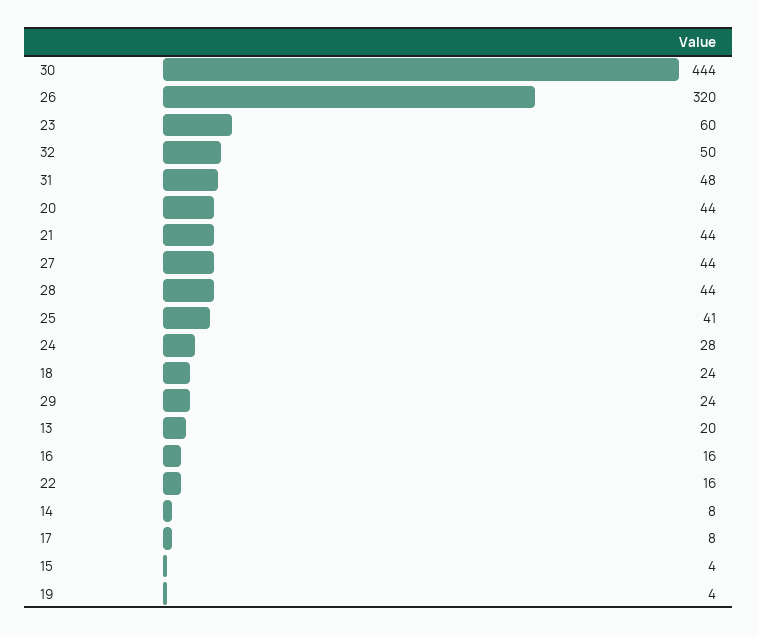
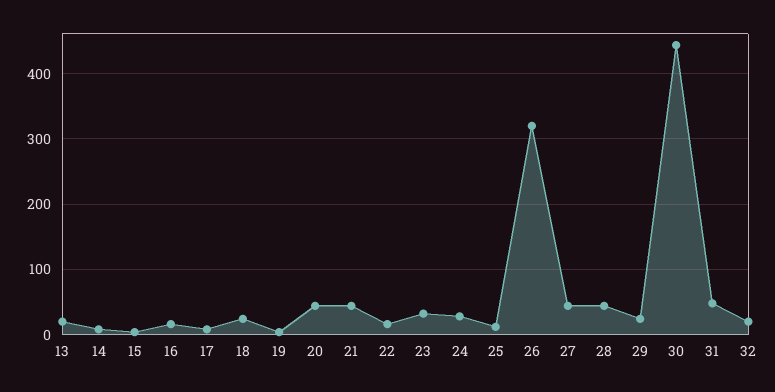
23: 60 -> 30
32: 50 -> 20
25: 41 -> 10

